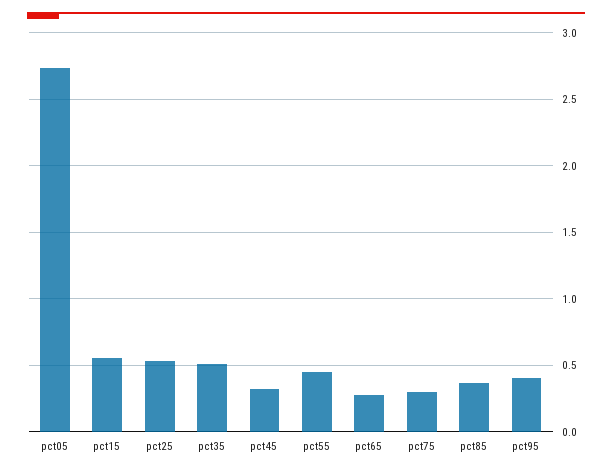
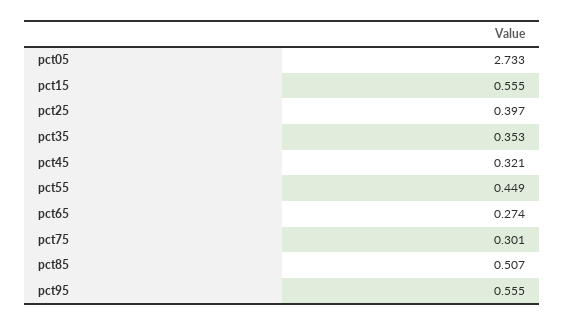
pct25: 0.55 -> 0.397
pct35: 0.5 -> 0.353
pct85: 0.35 -> 0.507
pct95: 0.4 -> 0.555

